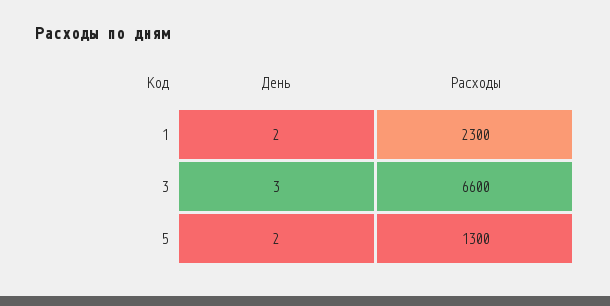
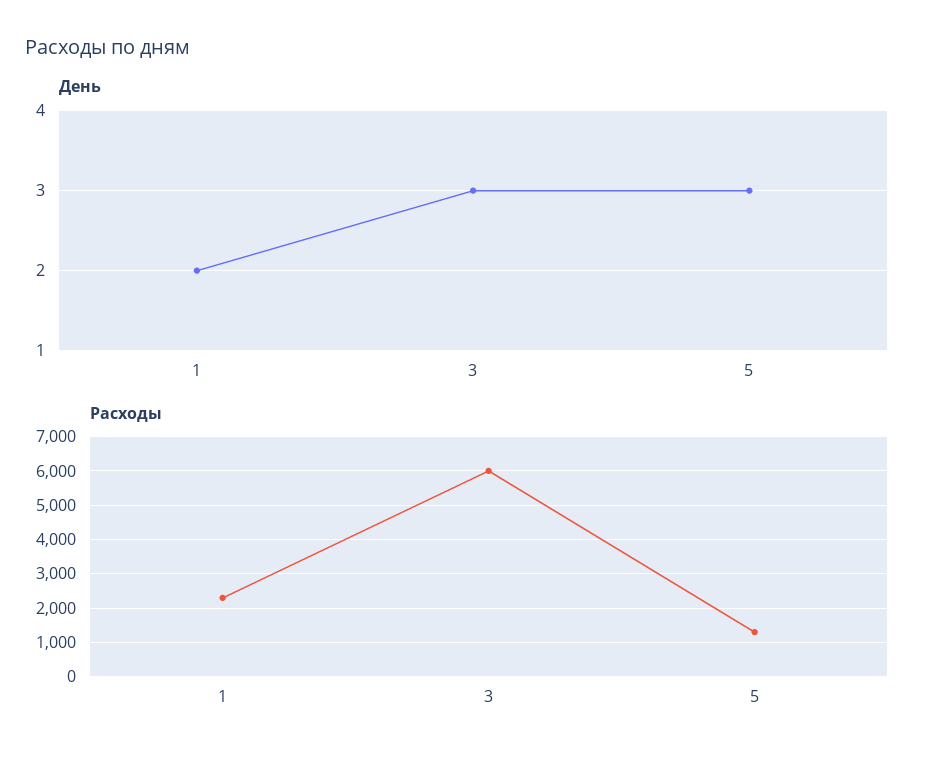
Расходы, 3: 6600 -> 6000
День, 5: 2 -> 3

